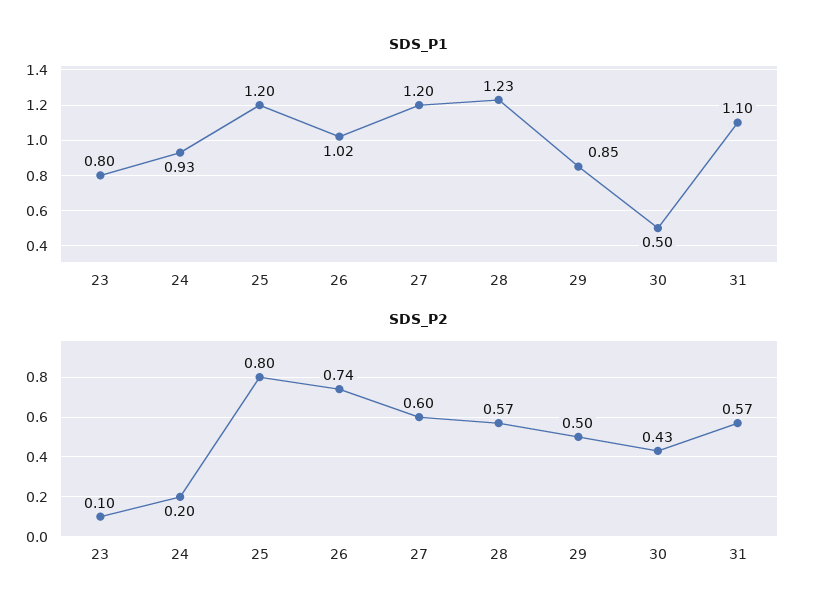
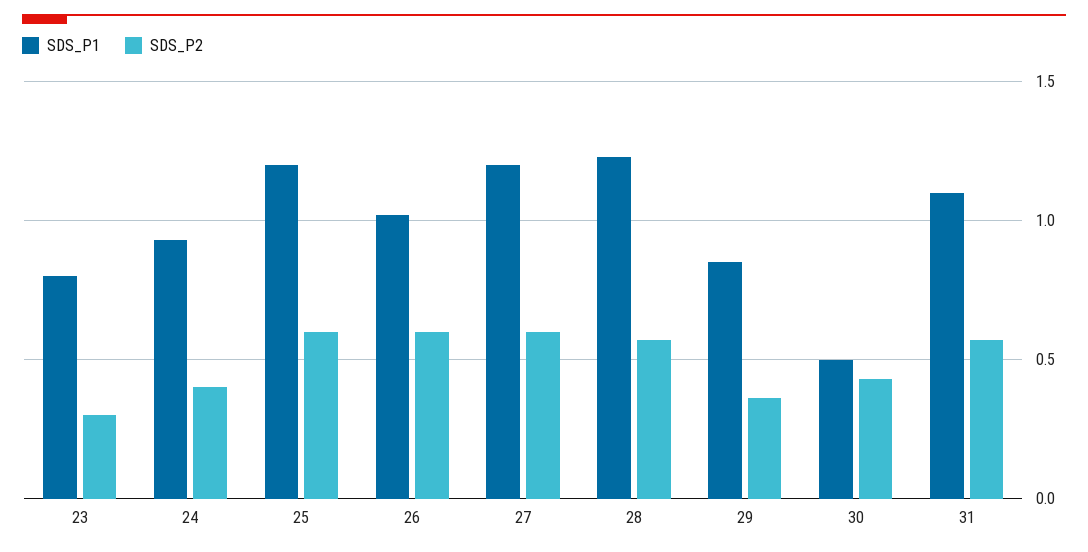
SDS_P2, 23: 0.1 -> 0.3
SDS_P2, 24: 0.2 -> 0.4
SDS_P2, 25: 0.8 -> 0.6
SDS_P2, 26: 0.74 -> 0.6
SDS_P2, 29: 0.5 -> 0.35

